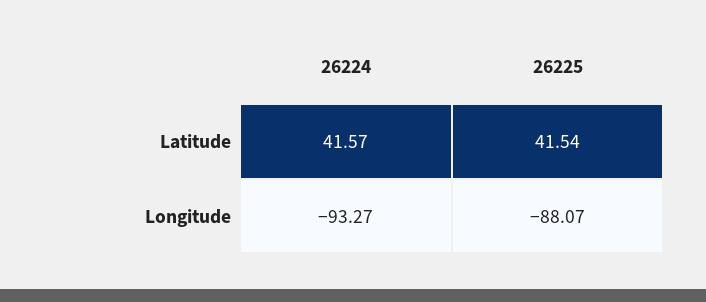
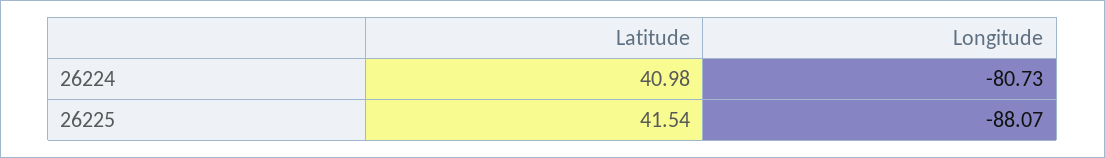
26224, Latitude: 41.57 -> 40.98
26224, Longitude: -93.27 -> -80.73

